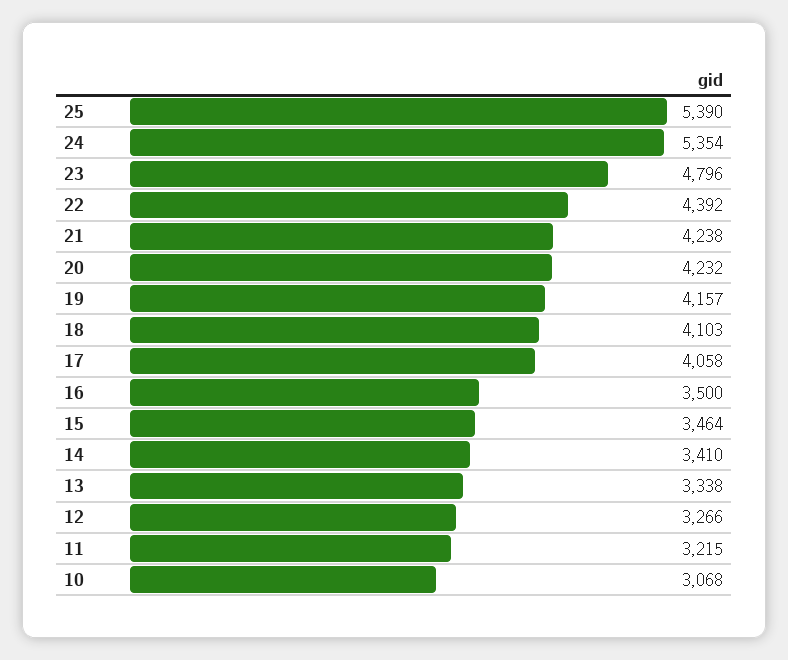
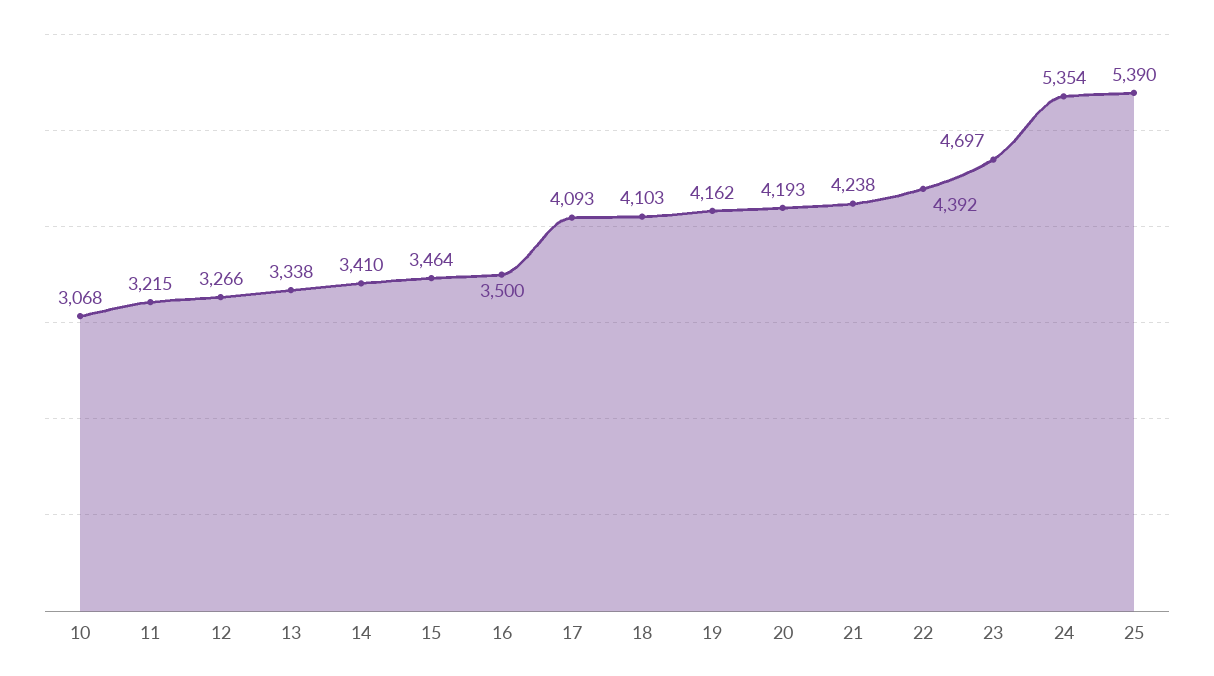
23: 4796 -> 4697
20: 4232 -> 4193
19: 4157 -> 4162
17: 4058 -> 4093

